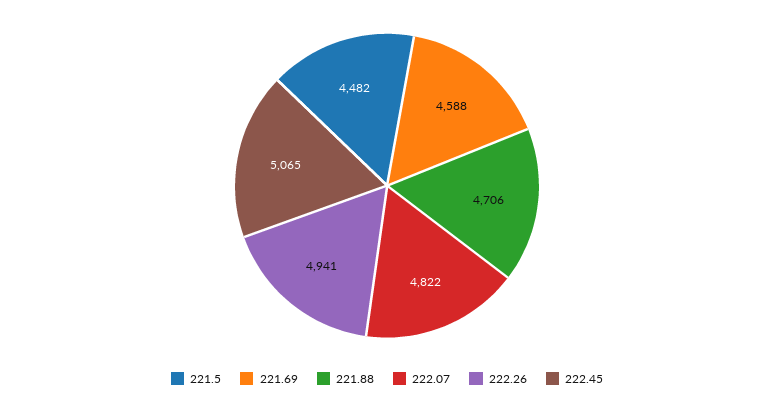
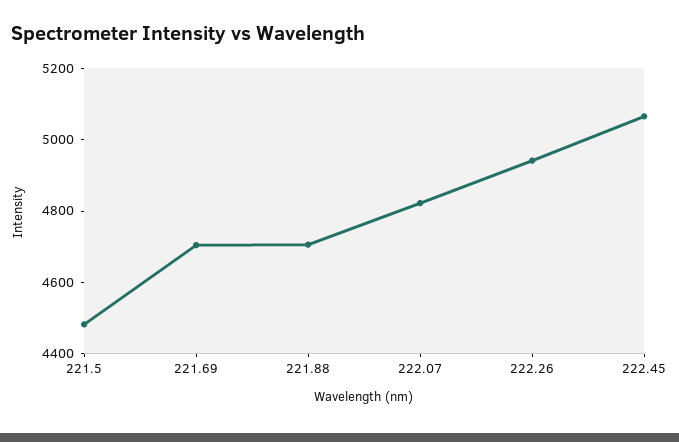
221.69: 4588 -> 4700

